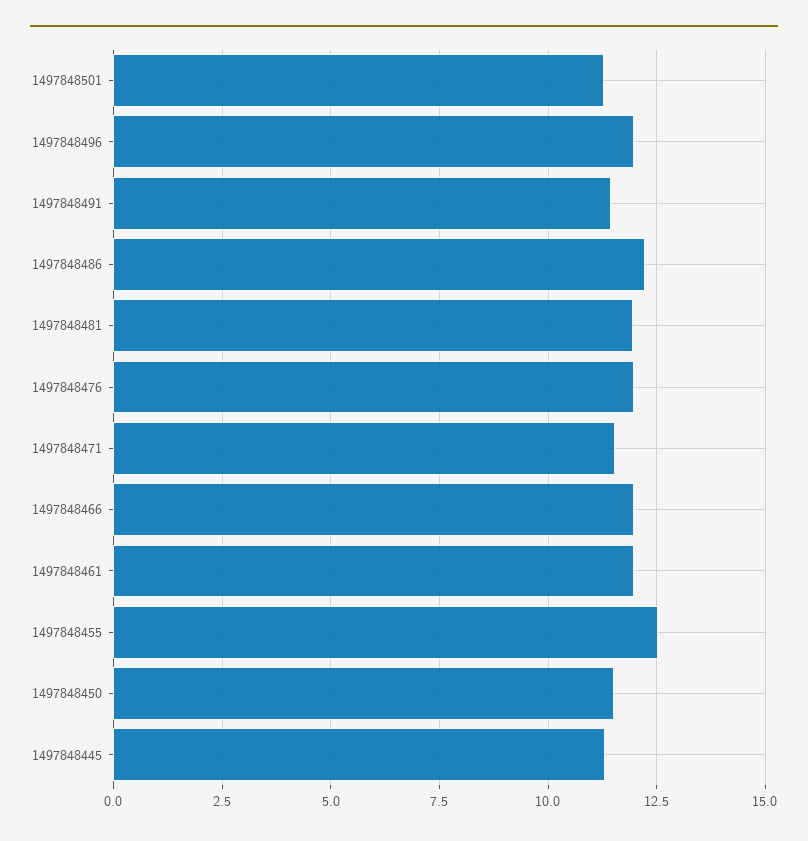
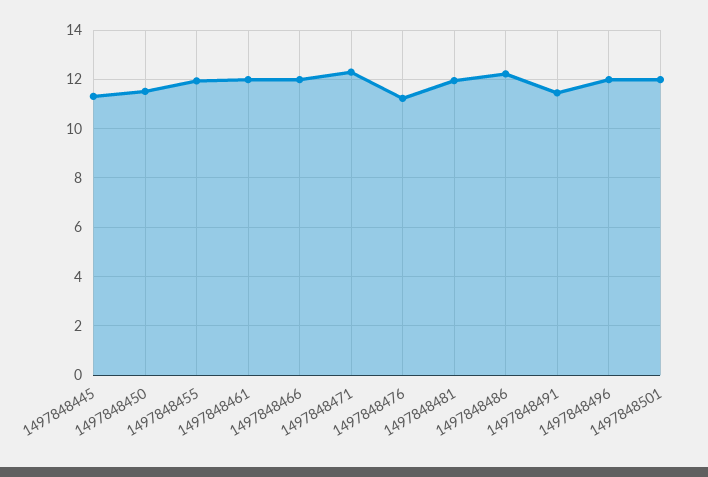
1497848501: 11.25 -> 12
1497848476: 12 -> 11.25
1497848471: 11.5 -> 12.25
1497848455: 12.5 -> 12

